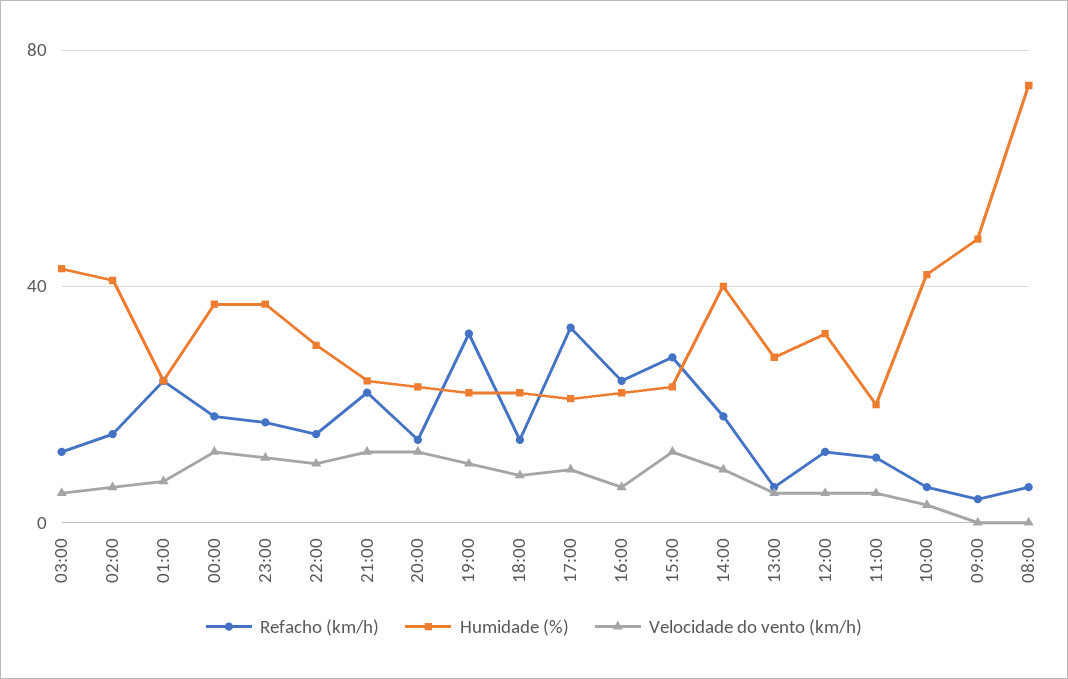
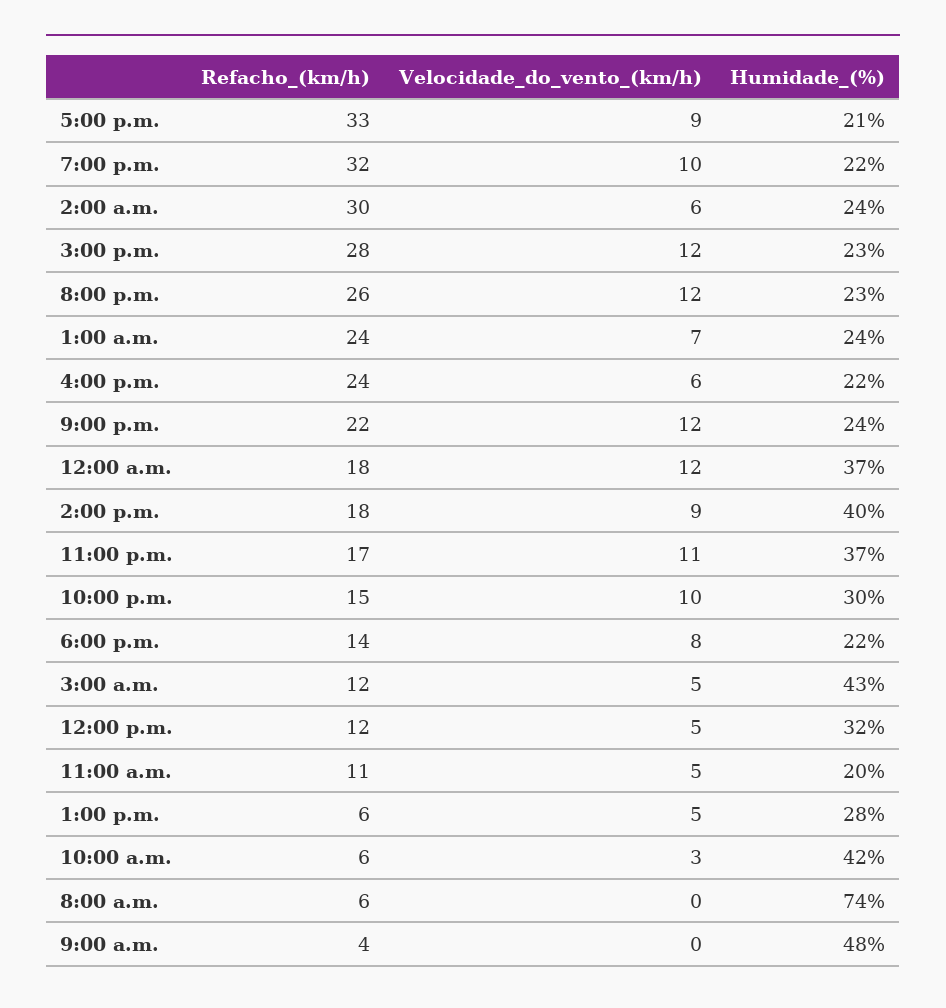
Refacho (km/h), 02:00: 15 -> 30
Humidade (%), 02:00: 40 -> 24
Refacho (km/h), 20:00: 15 -> 26

